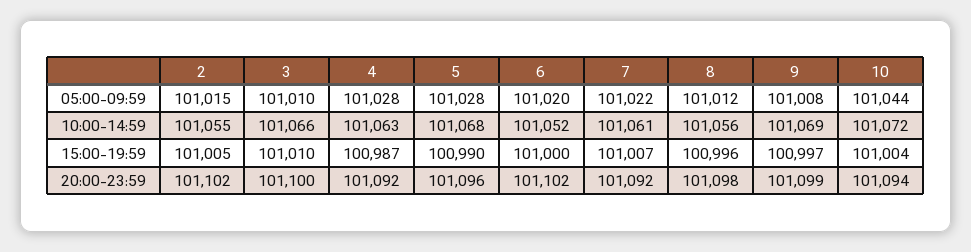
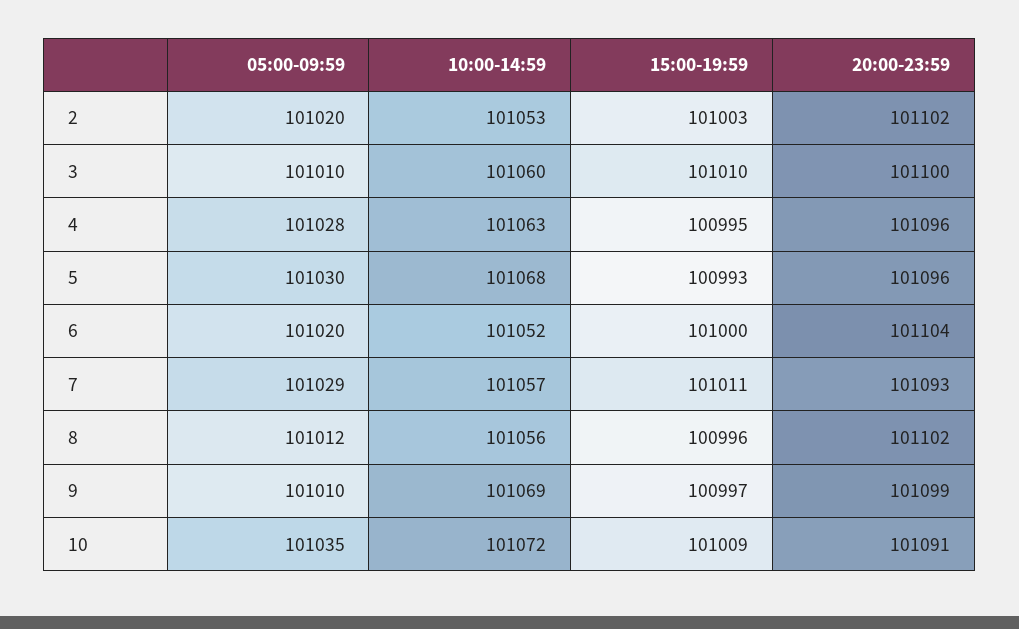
2, 05:00-09:59: 101015 -> 101020
5, 05:00-09:59: 101028 -> 101030
7, 05:00-09:59: 101022 -> 101029
9, 05:00-09:59: 101008 -> 101010
10, 05:00-09:59: 101044 -> 101035
2, 10:00-14:59: 101055 -> 101053
3, 10:00-14:59: 101066 -> 101060
7, 10:00-14:59: 101061 -> 101057
2, 15:00-19:59: 101005 -> 101003
4, 15:00-19:59: 100987 -> 100995
5, 15:00-19:59: 100990 -> 100993
7, 15:00-19:59: 101007 -> 101011
10, 15:00-19:59: 101004 -> 101009
4, 20:00-23:59: 101092 -> 101096
6, 20:00-23:59: 101102 -> 101104
7, 20:00-23:59: 101092 -> 101093
8, 20:00-23:59: 101098 -> 101102
10, 20:00-23:59: 101094 -> 101091

